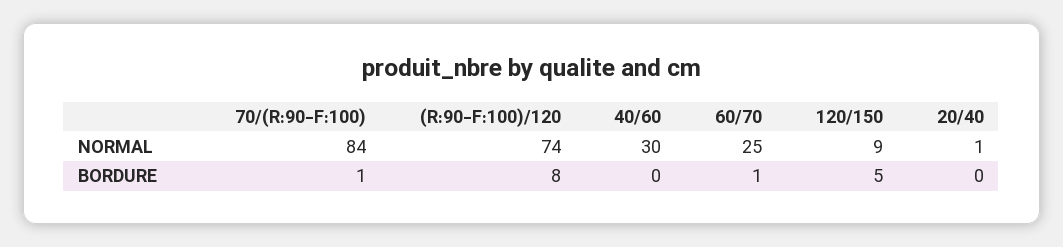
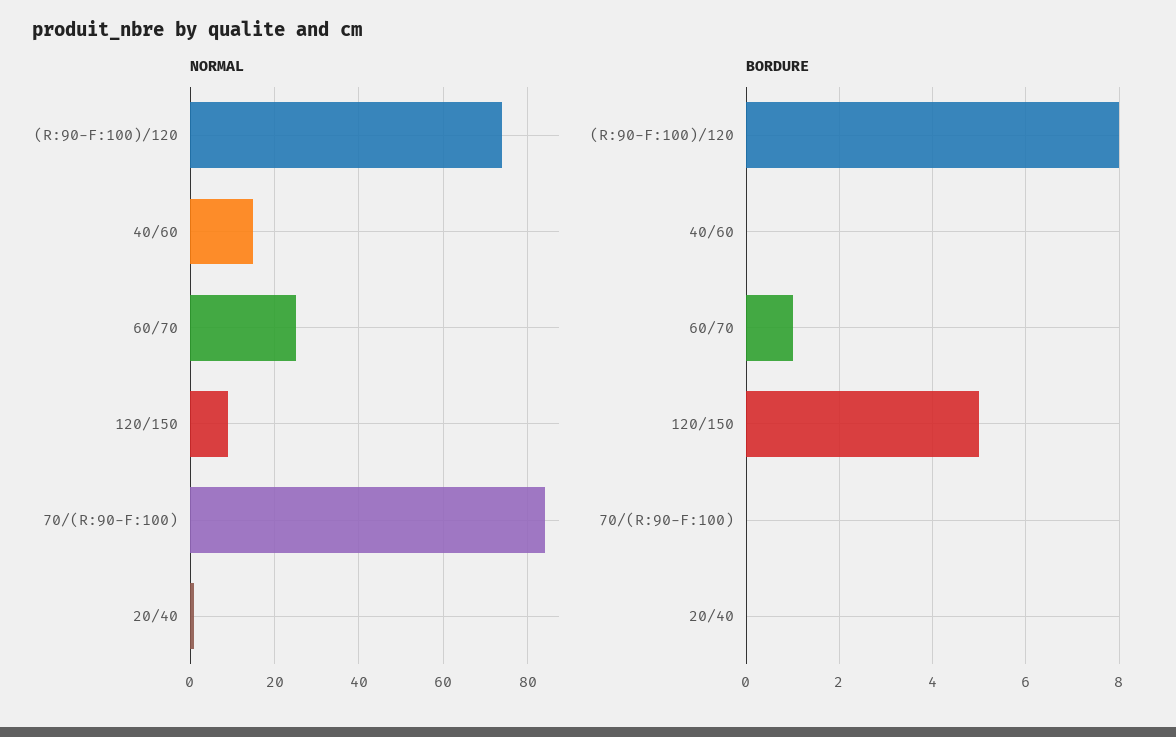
NORMAL, 40/60: 30 -> 15
BORDURE, 70/(R:90-F:100): 1 -> 0

